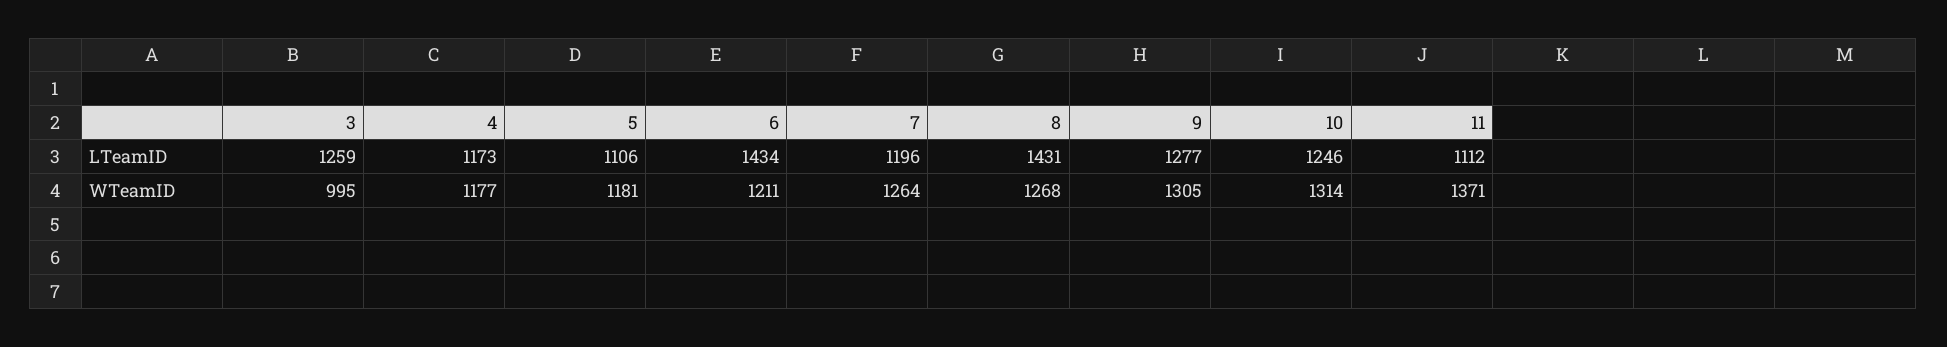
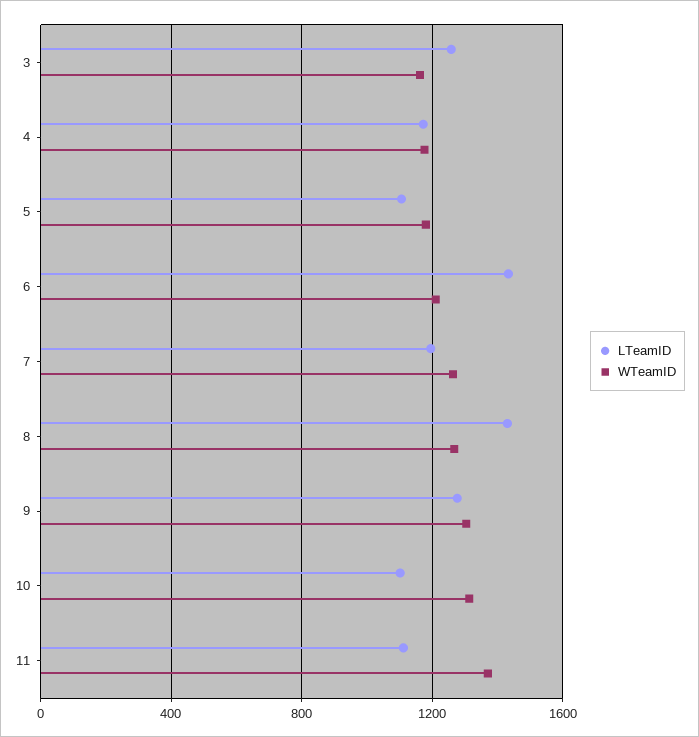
LTeamID, 10: 1246 -> 1100
WTeamID, 3: 995 -> 1150

